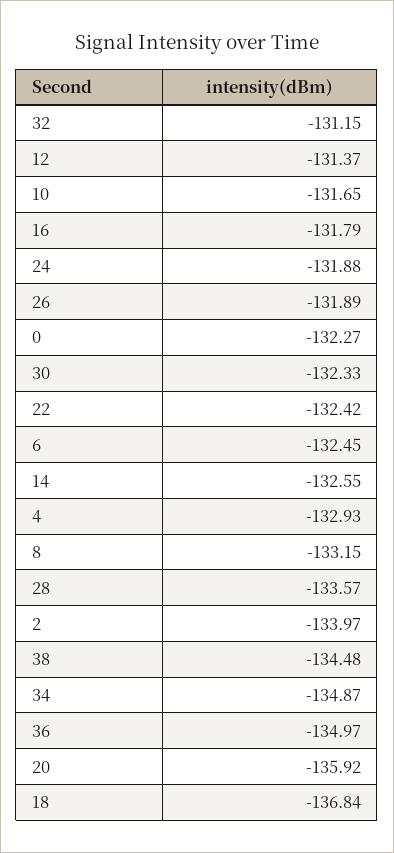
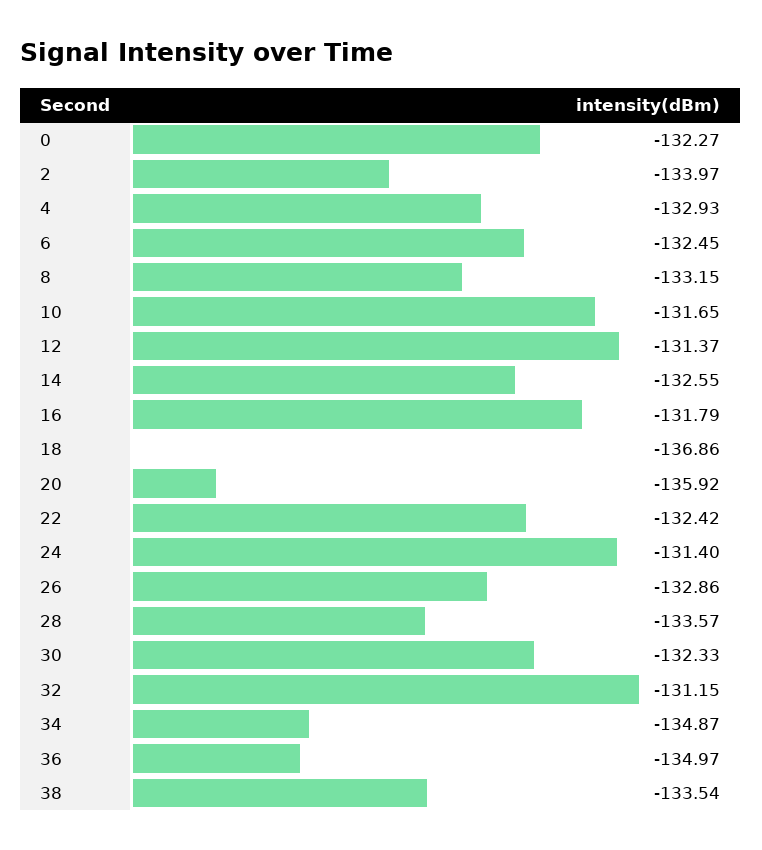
24: -131.88 -> -131.4
26: -131.89 -> -132.86
38: -134.48 -> -133.54
18: -136.84 -> -136.86

